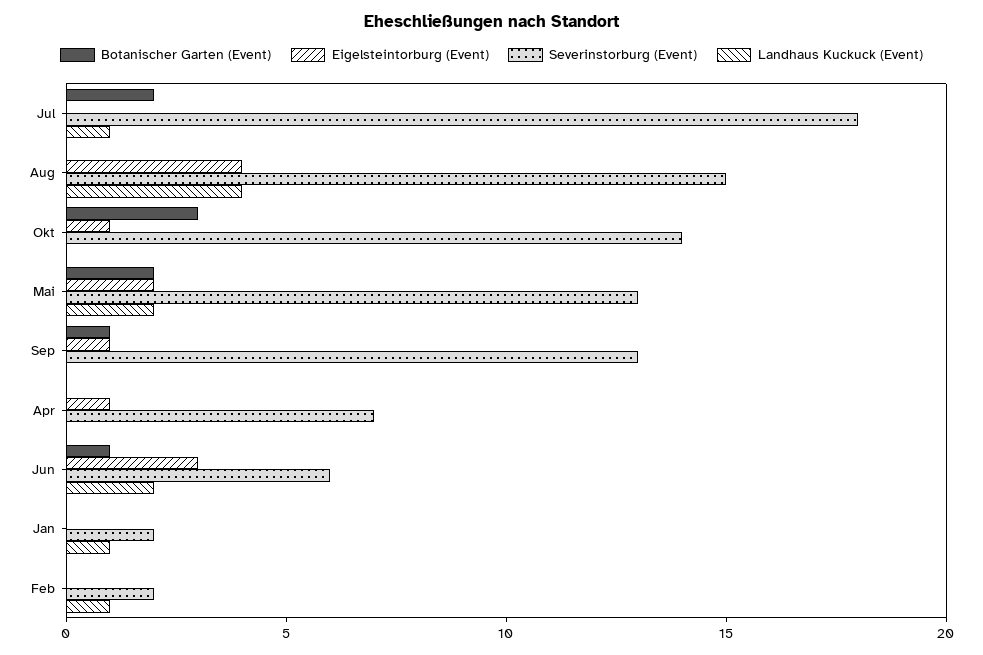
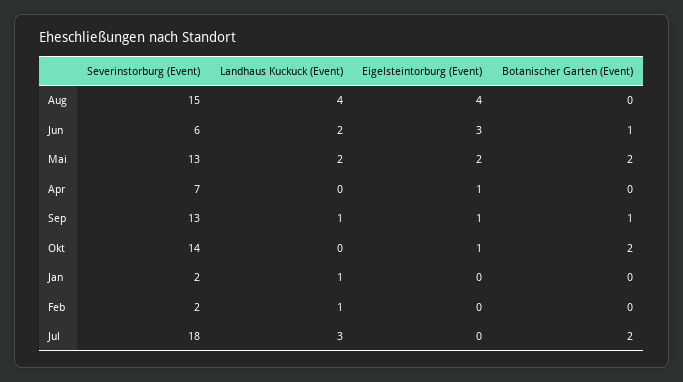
Landhaus Kuckuck (Event), Jul: 1 -> 3
Botanischer Garten (Event), Okt: 3 -> 2
Landhaus Kuckuck (Event), Sep: 0 -> 1

